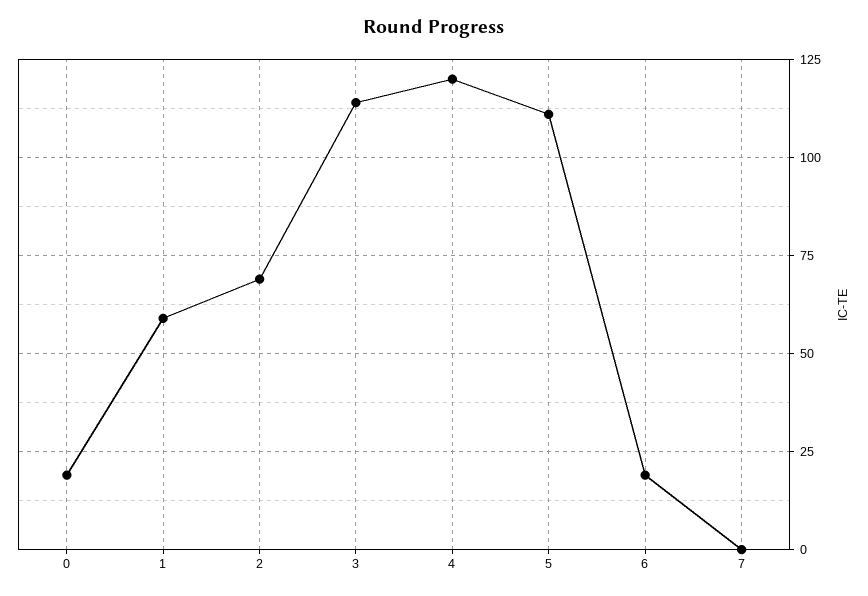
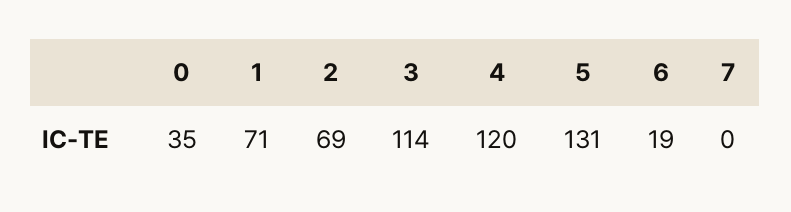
0: 20 -> 35
1: 60 -> 71
5: 110 -> 131

